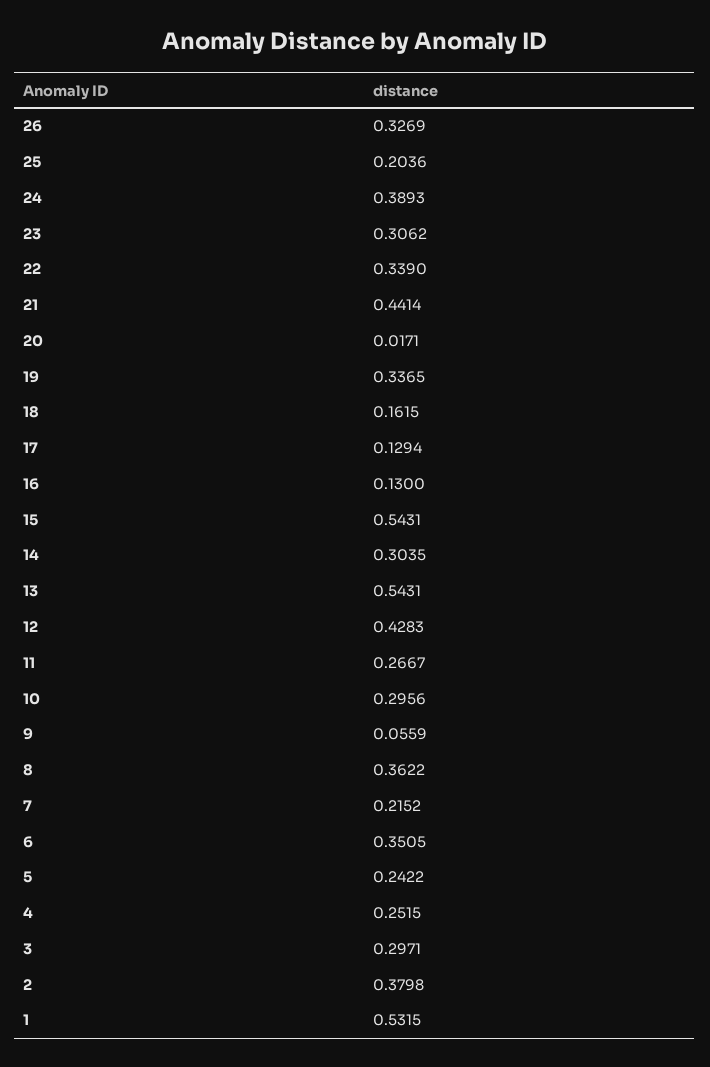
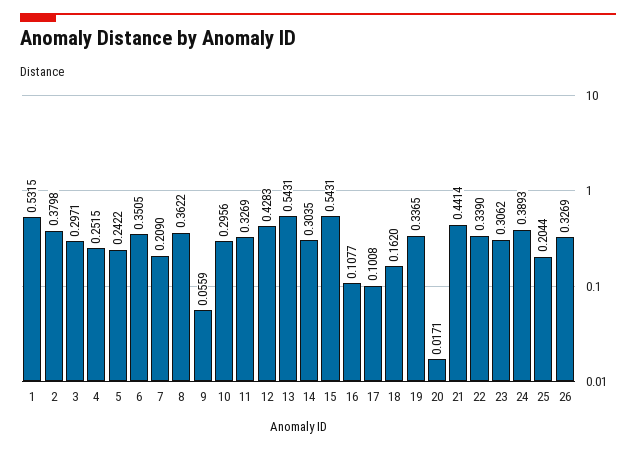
25: 0.2036 -> 0.2044
18: 0.1615 -> 0.162
17: 0.1294 -> 0.1008
16: 0.13 -> 0.1077
11: 0.2667 -> 0.3269
7: 0.2152 -> 0.209

